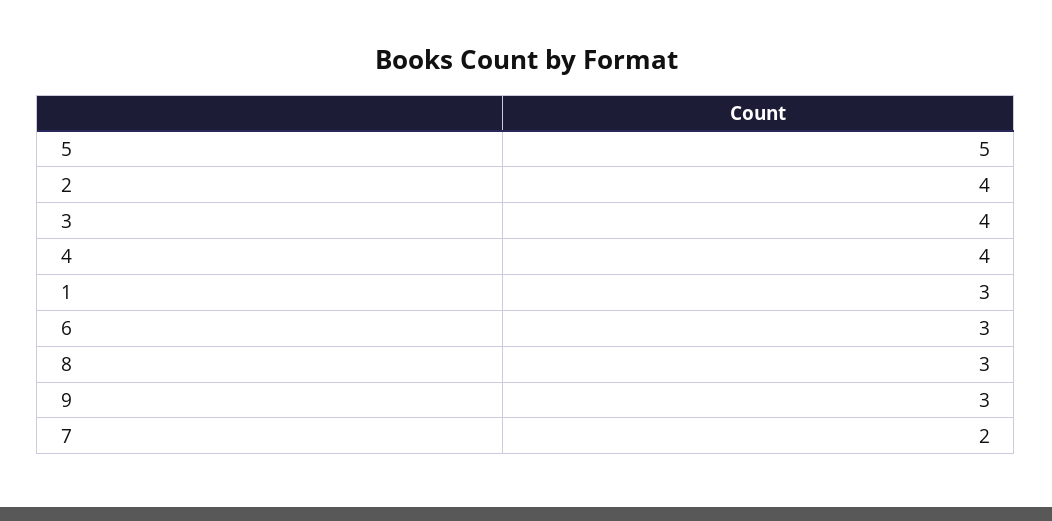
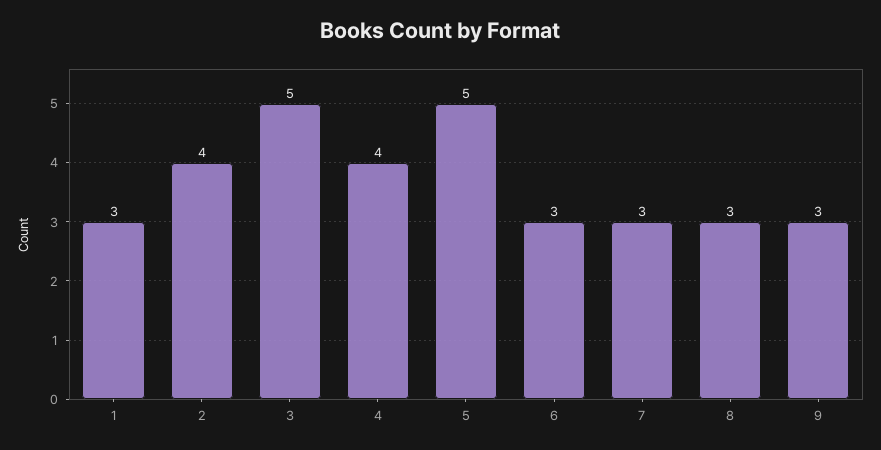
3: 4 -> 5
7: 2 -> 3

